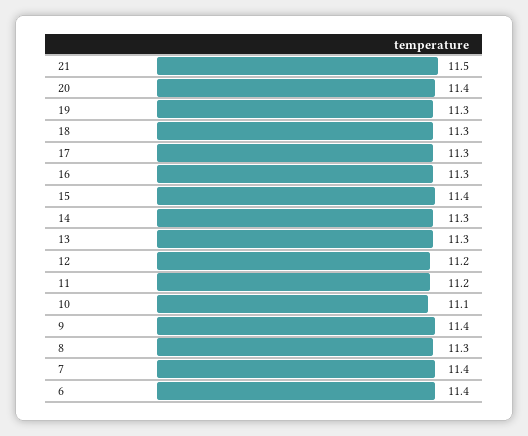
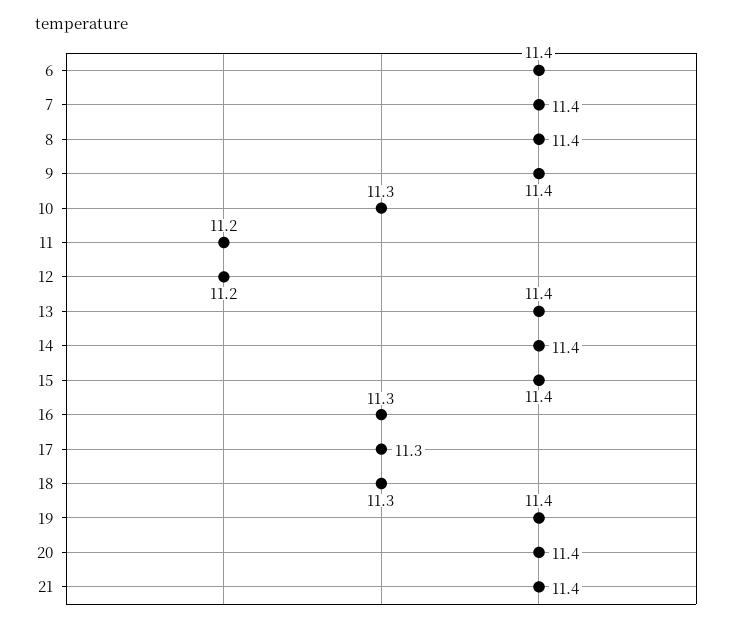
21: 11.5 -> 11.4
19: 11.3 -> 11.4
14: 11.3 -> 11.4
13: 11.3 -> 11.4
10: 11.1 -> 11.3
8: 11.3 -> 11.4

